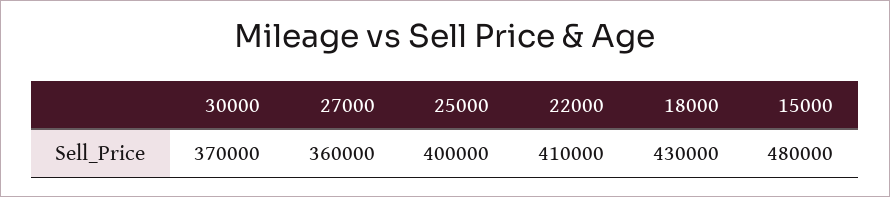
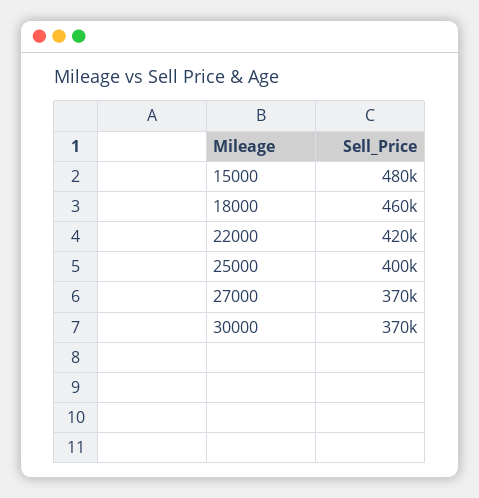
27000: 360000 -> 370000
22000: 410000 -> 420000
18000: 430000 -> 460000

